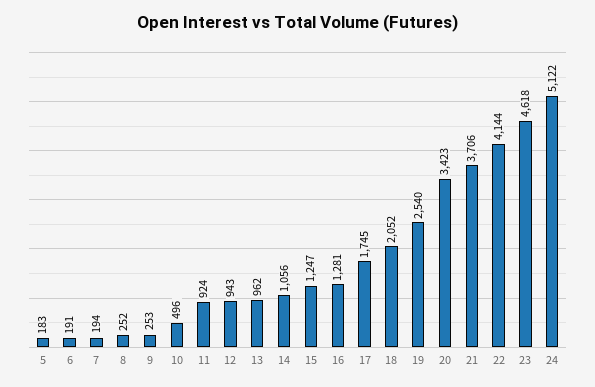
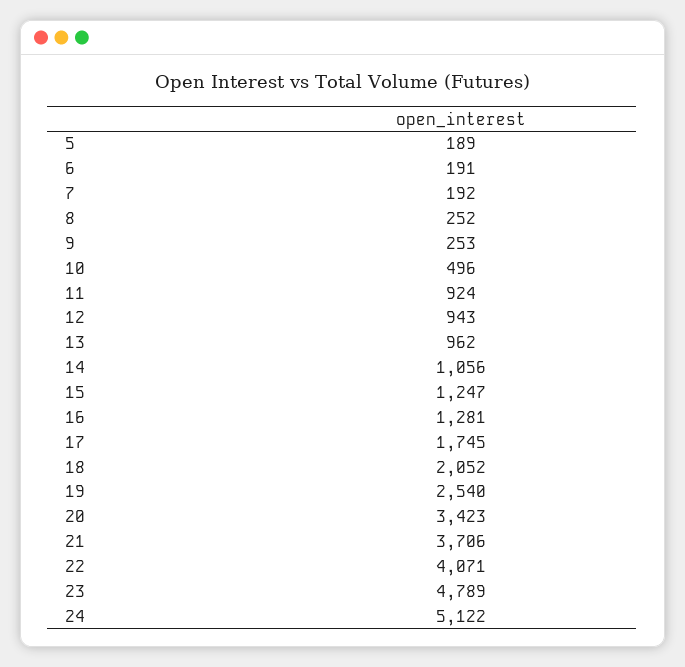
5: 183 -> 189
7: 194 -> 192
22: 4144 -> 4071
23: 4618 -> 4789

